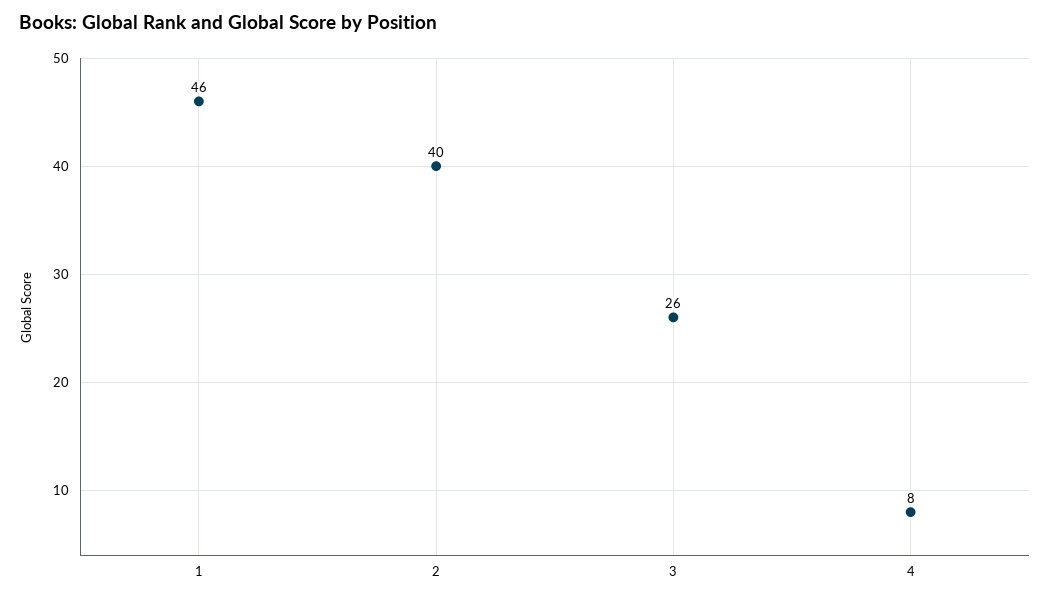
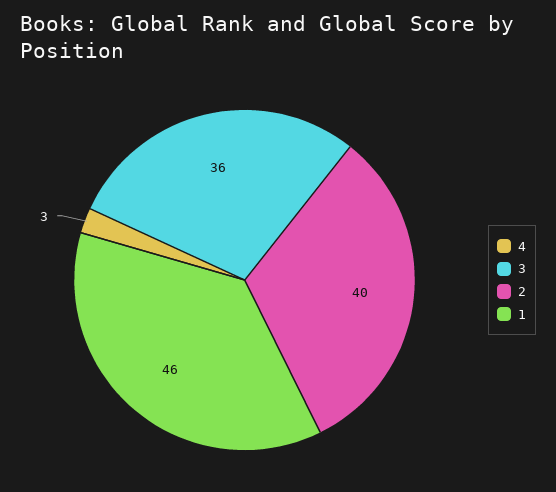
3: 26 -> 36
4: 8 -> 3

